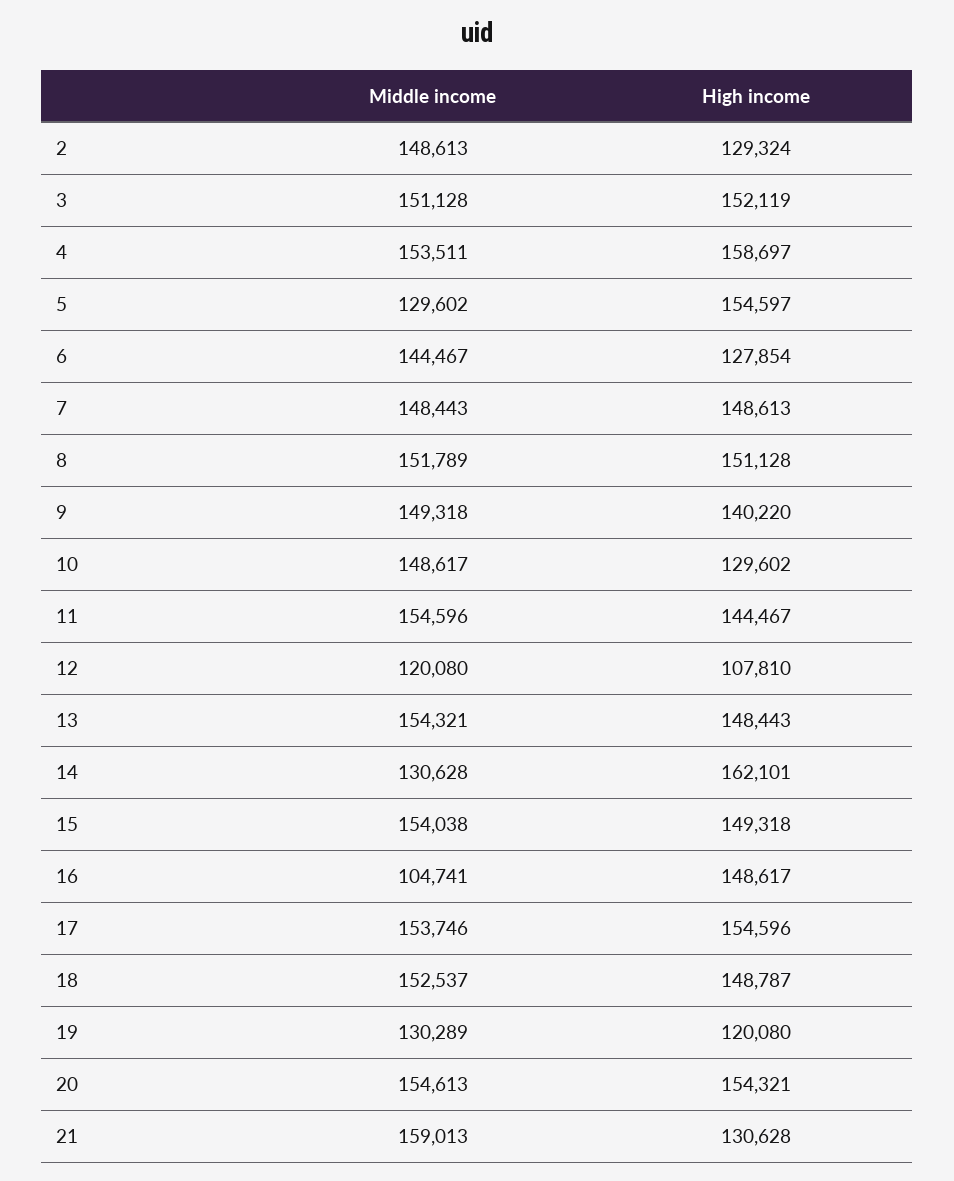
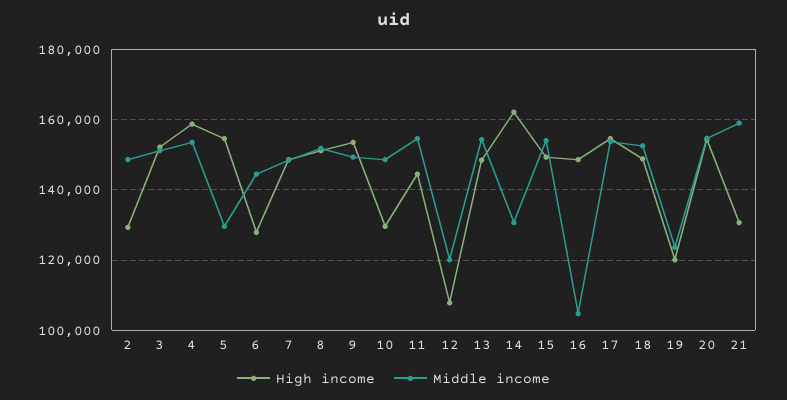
High income, 9: 140220 -> 154000
Middle income, 19: 130289 -> 124000

